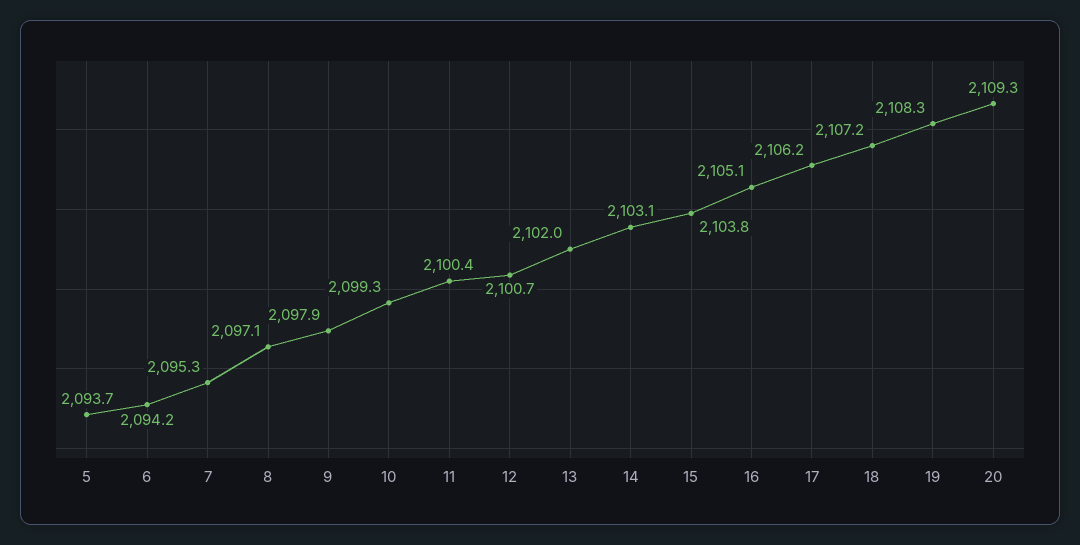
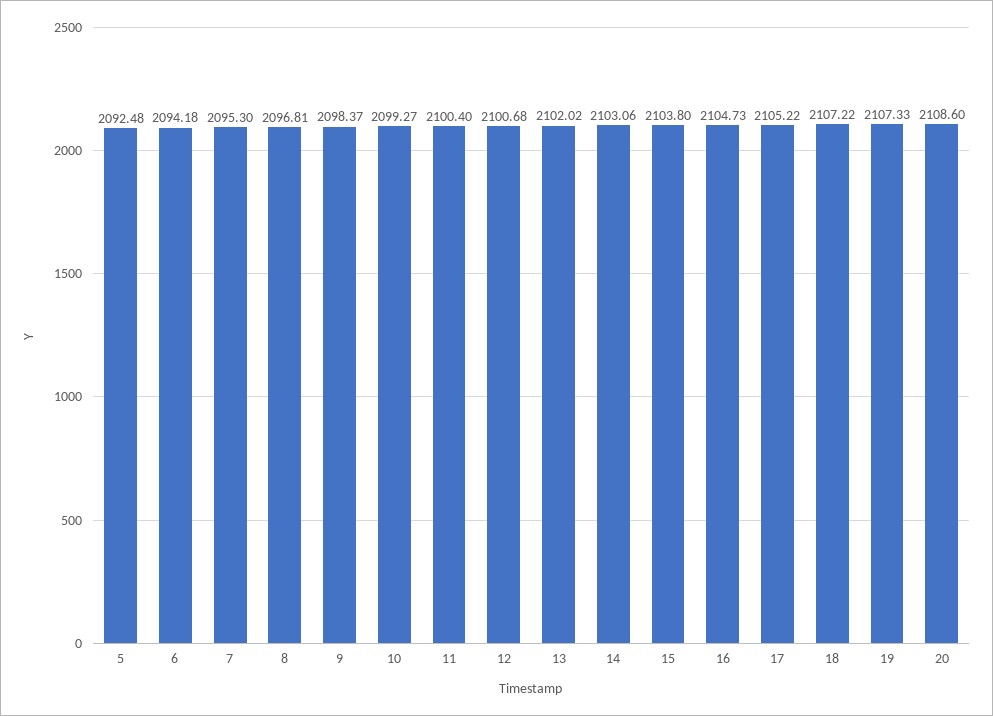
5: 2093.7 -> 2092.48
8: 2097.1 -> 2096.81
9: 2097.9 -> 2098.37
16: 2105.1 -> 2104.73
17: 2106.2 -> 2105.22
19: 2108.3 -> 2107.33
20: 2109.3 -> 2108.6

